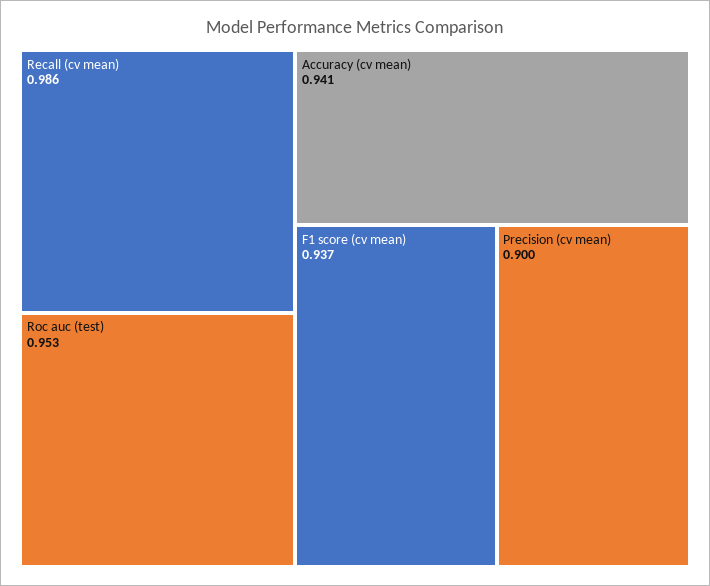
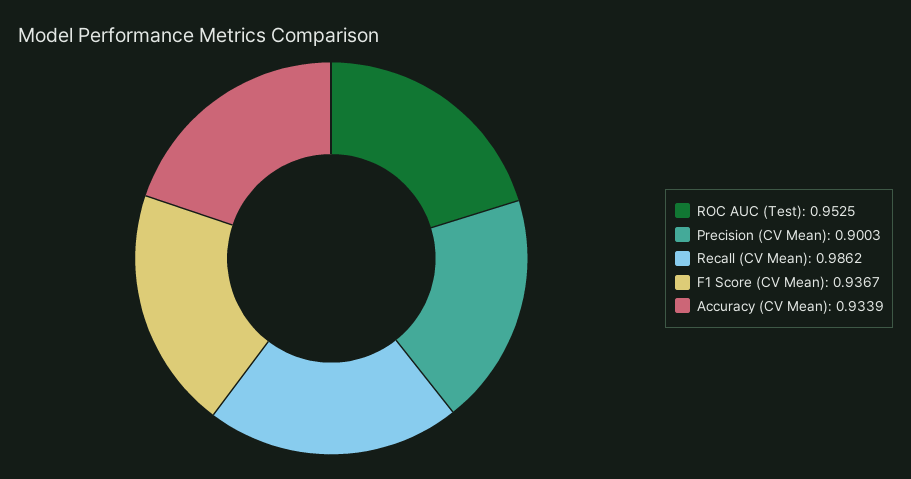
Accuracy (cv mean): 0.941 -> 0.9339

